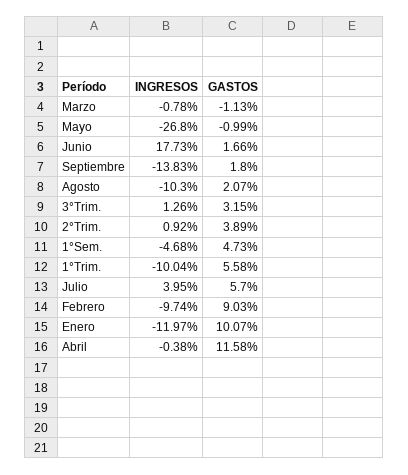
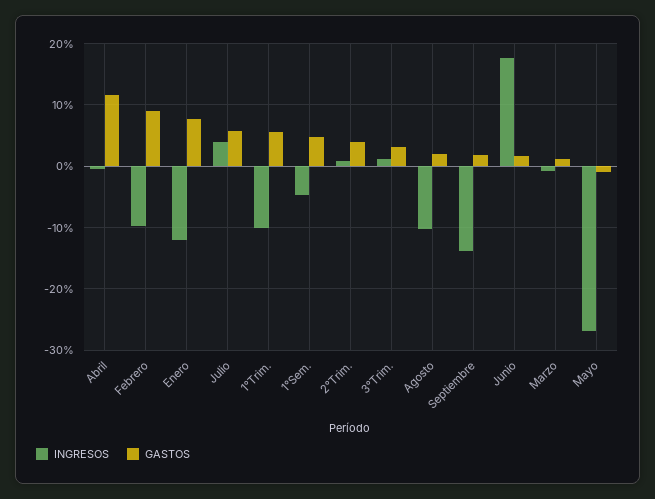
GASTOS, Marzo: -1.13 -> 1
GASTOS, Enero: 10.07 -> 8

